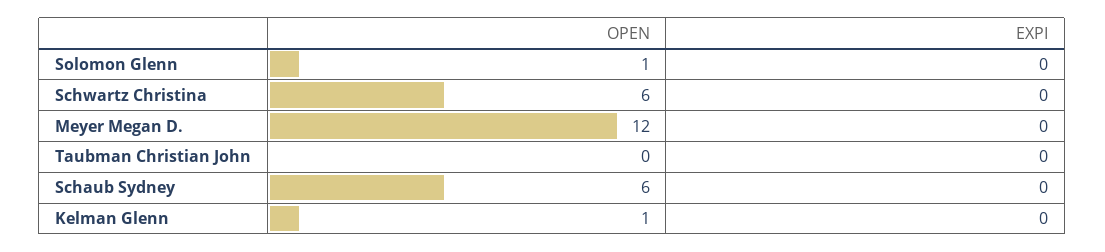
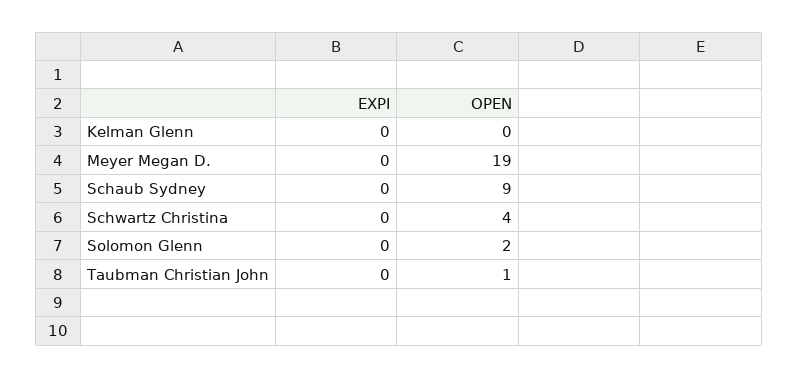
OPEN, Solomon Glenn: 1 -> 2
OPEN, Schwartz Christina: 6 -> 4
OPEN, Meyer Megan D.: 12 -> 19
OPEN, Taubman Christian John: 0 -> 1
OPEN, Schaub Sydney: 6 -> 9
OPEN, Kelman Glenn: 1 -> 0

